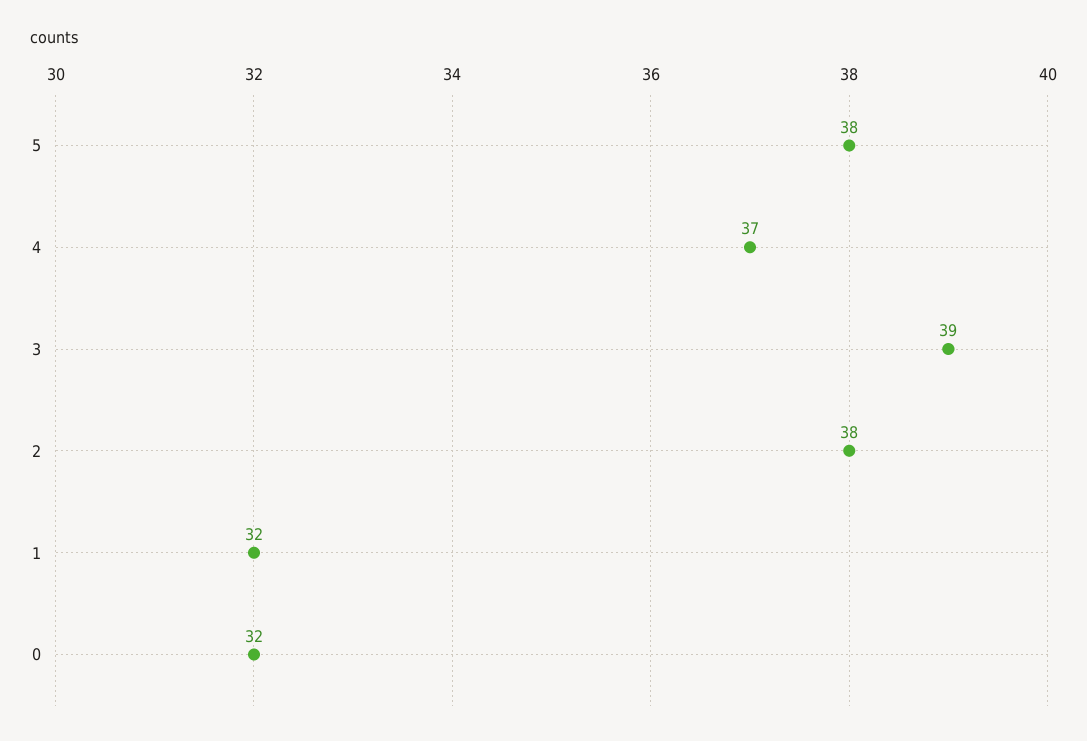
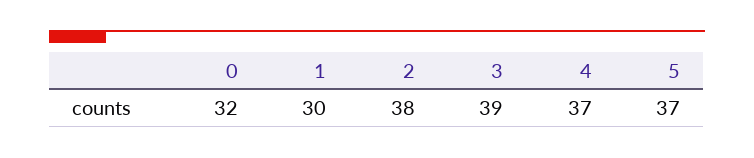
5: 38 -> 37
1: 32 -> 30

